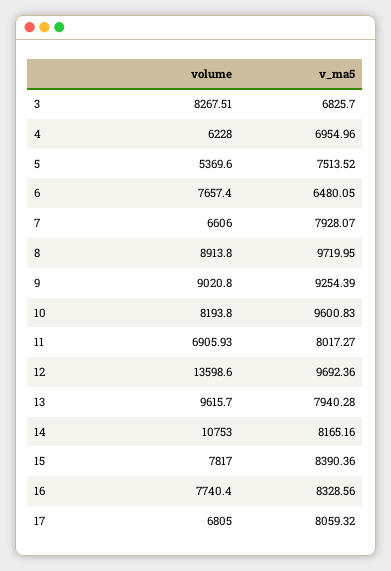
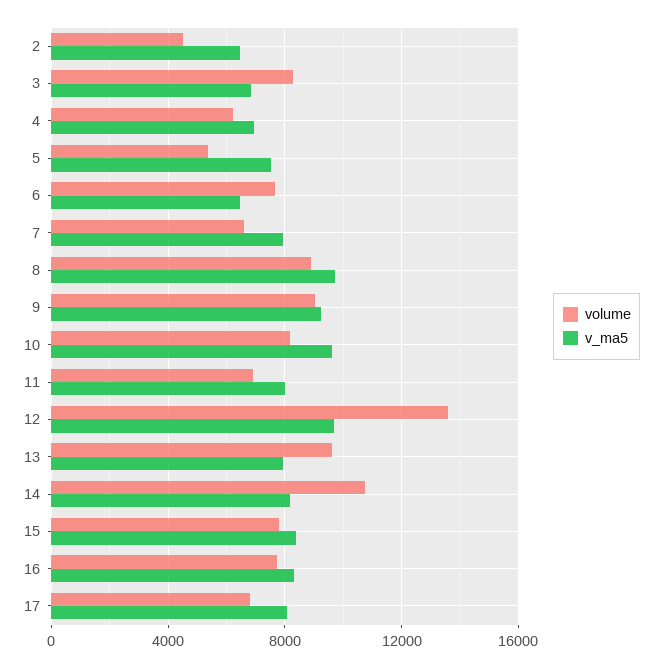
volume, 2: none -> 4500
v_ma5, 2: none -> 6500

